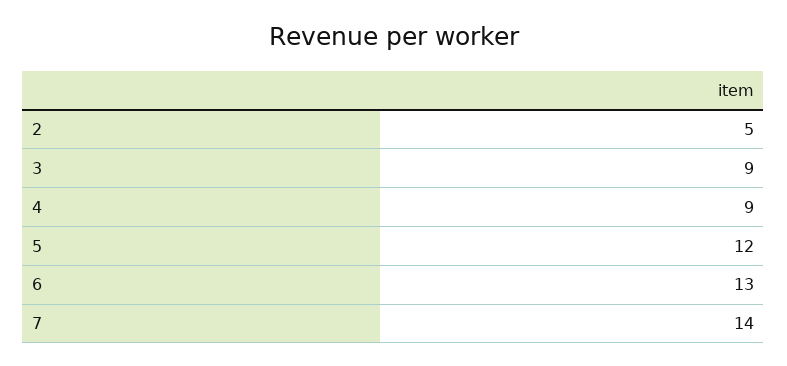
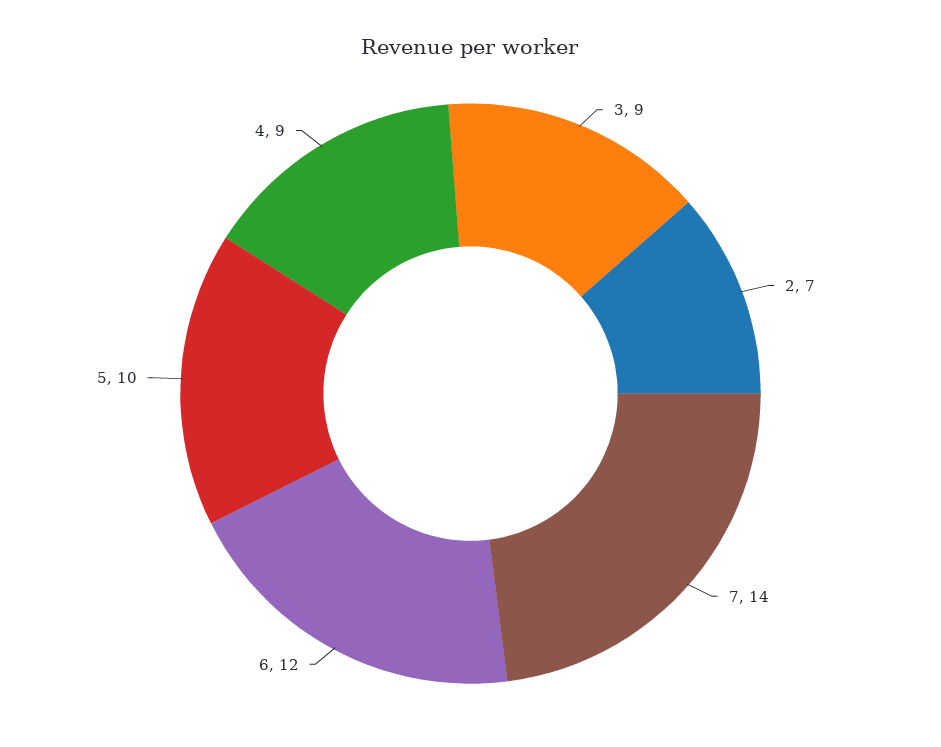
2: 5 -> 7
5: 12 -> 10
6: 13 -> 12

